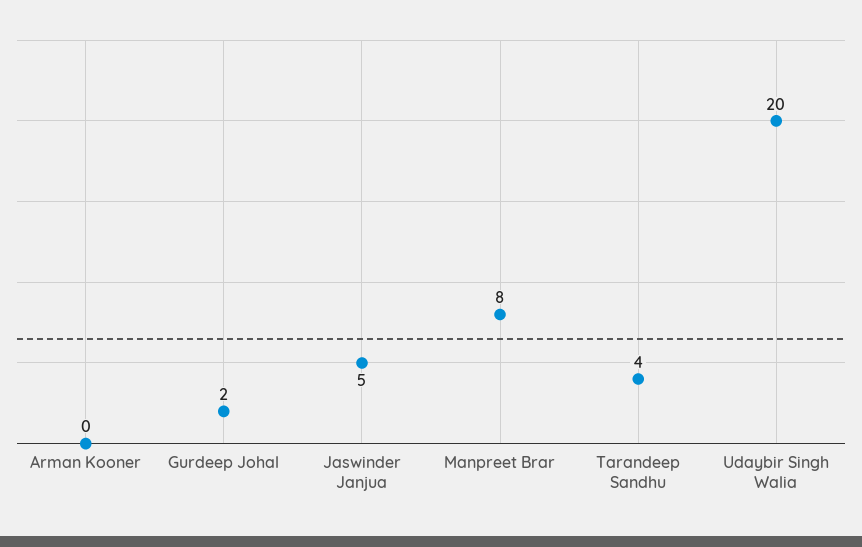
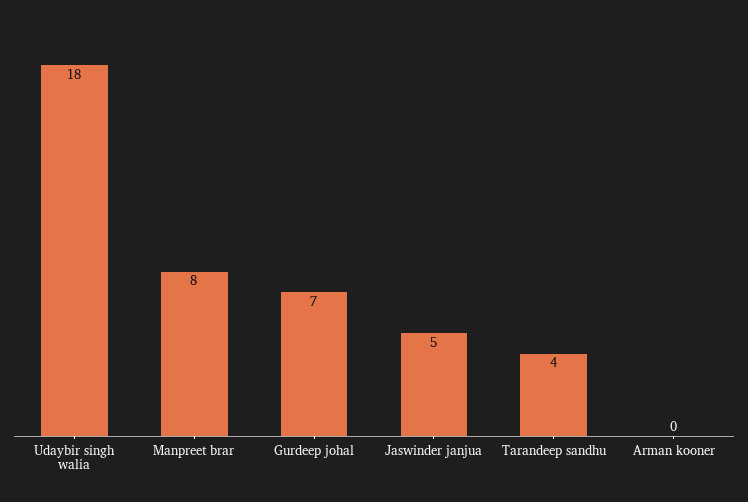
Gurdeep Johal: 2 -> 7
Udaybir Singh Walia: 20 -> 18

